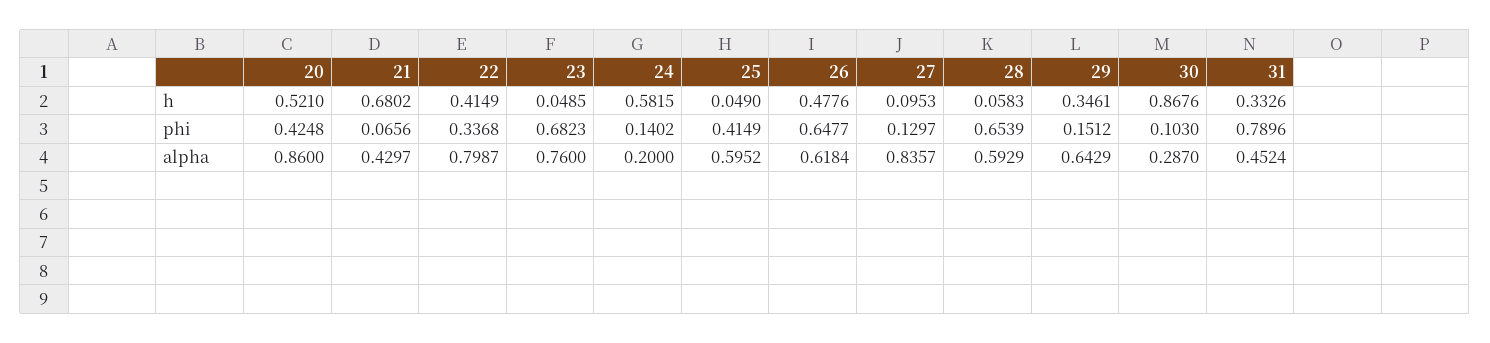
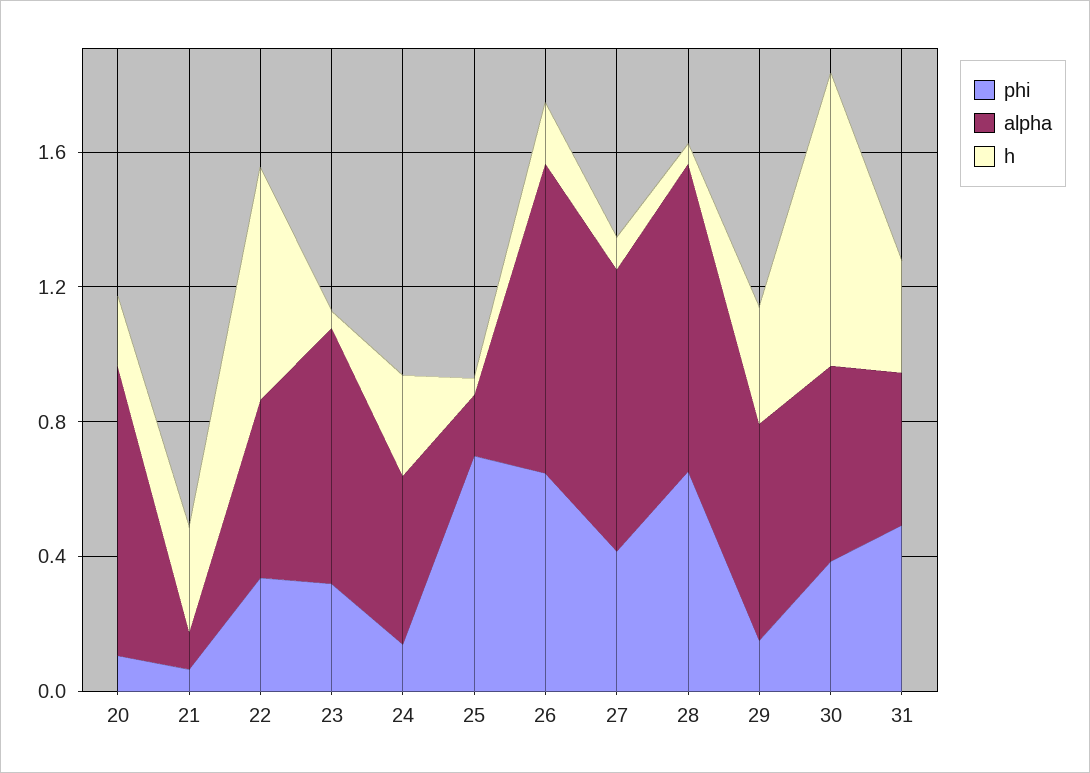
h, 20: 0.521 -> 0.2
h, 21: 0.6802 -> 0.3
h, 22: 0.4149 -> 0.7
h, 24: 0.5815 -> 0.3
h, 26: 0.4776 -> 0.2
phi, 20: 0.4248 -> 0.1
phi, 23: 0.6823 -> 0.3
phi, 25: 0.4149 -> 0.7
phi, 27: 0.1297 -> 0.4
phi, 30: 0.103 -> 0.4
phi, 31: 0.7896 -> 0.5
alpha, 21: 0.4297 -> 0.1
alpha, 22: 0.7987 -> 0.5
alpha, 24: 0.2 -> 0.5
alpha, 25: 0.5952 -> 0.2
alpha, 26: 0.6184 -> 0.9
alpha, 28: 0.5929 -> 0.9
alpha, 30: 0.287 -> 0.6

